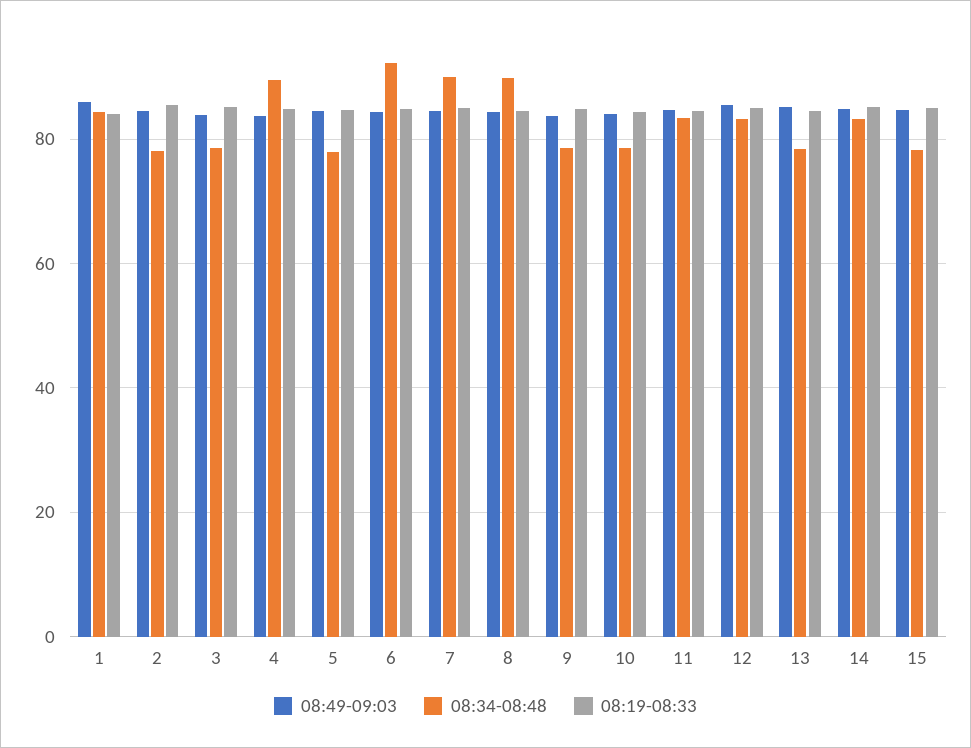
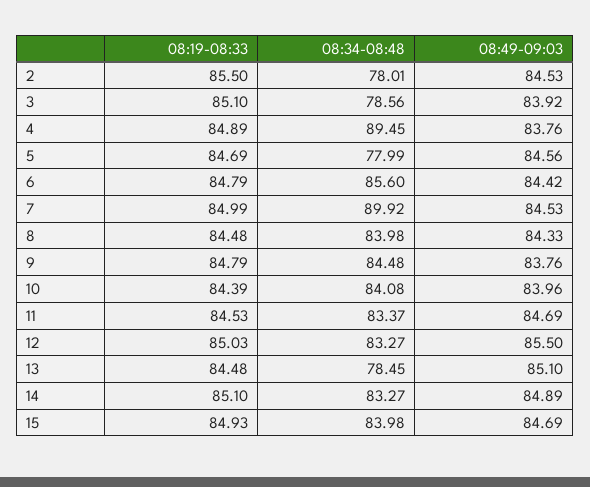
08:49-09:03, 1: 86 -> none
08:34-08:48, 1: 84 -> none
08:19-08:33, 1: 84 -> none
08:34-08:48, 6: 92 -> 85.6
08:34-08:48, 8: 90 -> 83.98
08:34-08:48, 9: 78 -> 84.48
08:34-08:48, 10: 78 -> 84.08
08:34-08:48, 15: 78 -> 83.98

